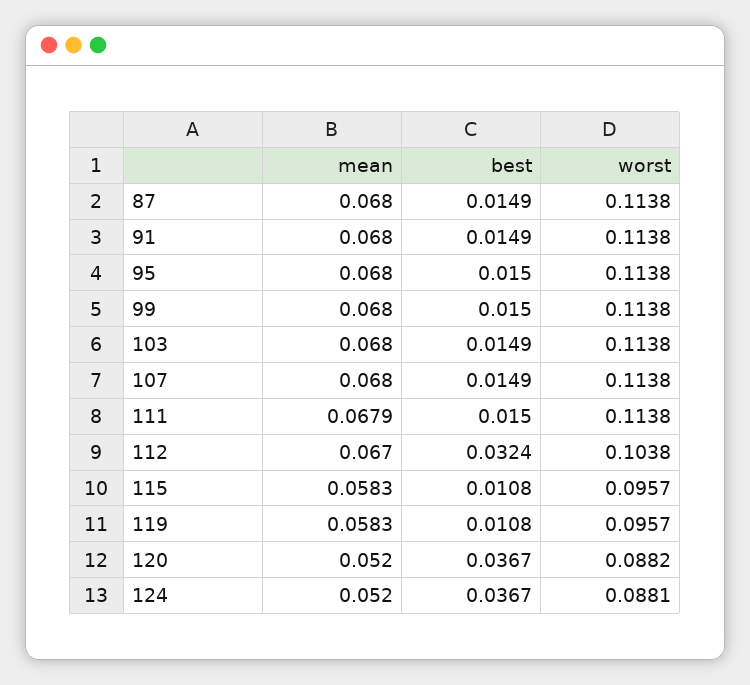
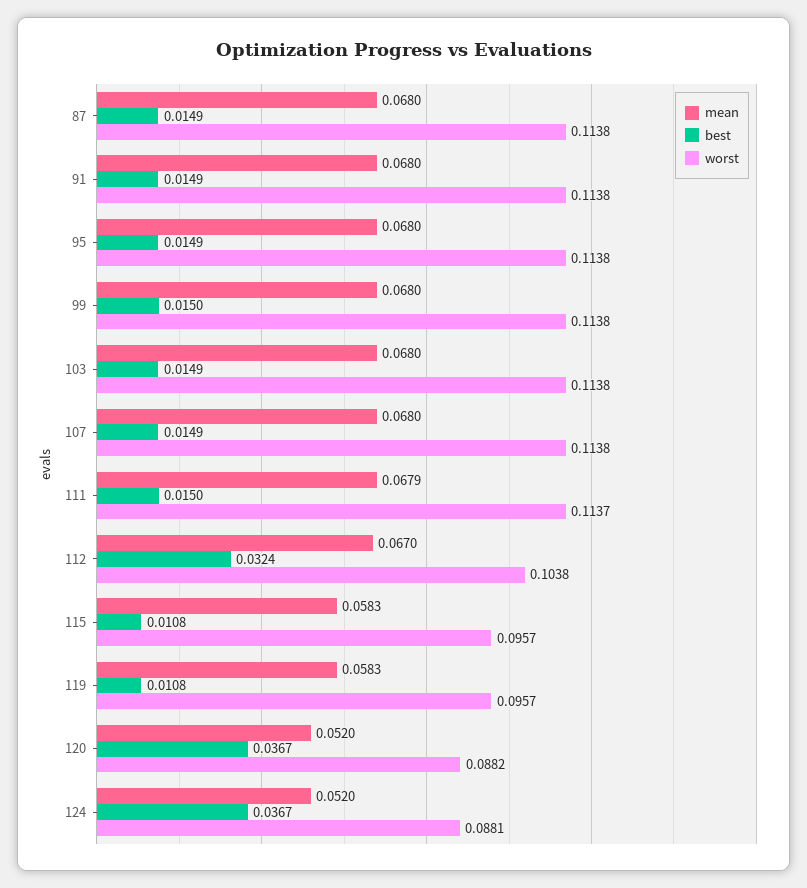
best, 95: 0.015 -> 0.0149
worst, 111: 0.1138 -> 0.1137

